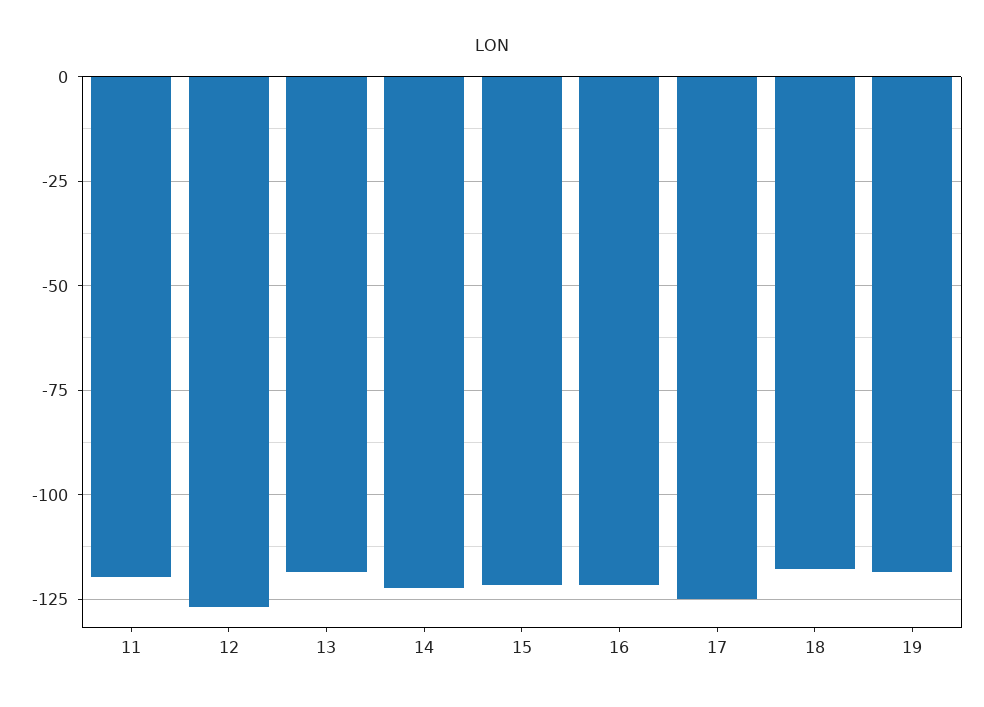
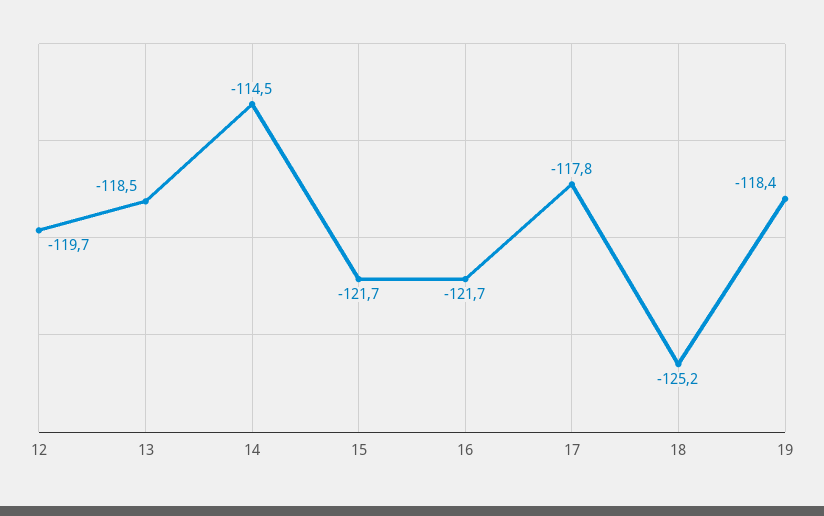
11: -120 -> none
12: -127.5 -> -119.7
14: -122.5 -> -114.5
17: -125 -> -117.8
18: -117.5 -> -125.2

